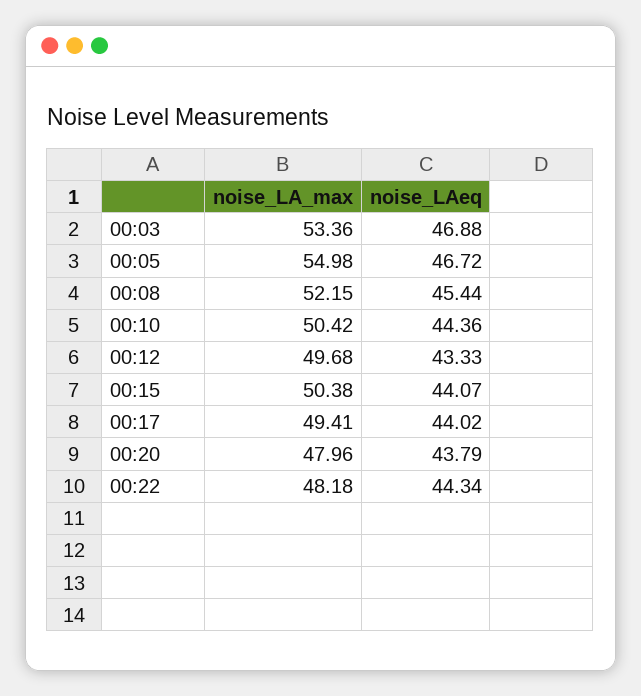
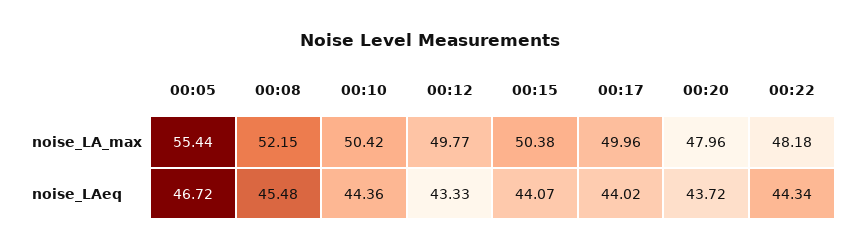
noise_LA_max, 00:03: 53.36 -> none
noise_LAeq, 00:03: 46.88 -> none
noise_LA_max, 00:05: 54.98 -> 55.44
noise_LAeq, 00:08: 45.44 -> 45.48
noise_LA_max, 00:12: 49.68 -> 49.77
noise_LA_max, 00:17: 49.41 -> 49.96
noise_LAeq, 00:20: 43.79 -> 43.72

